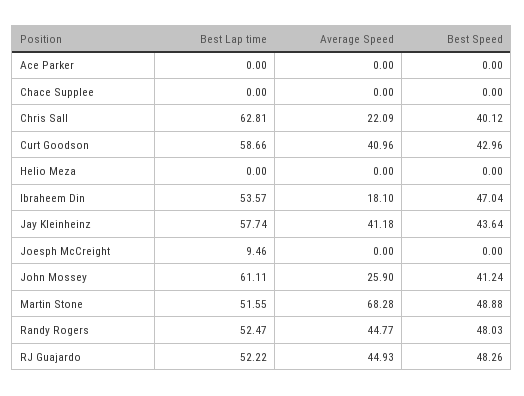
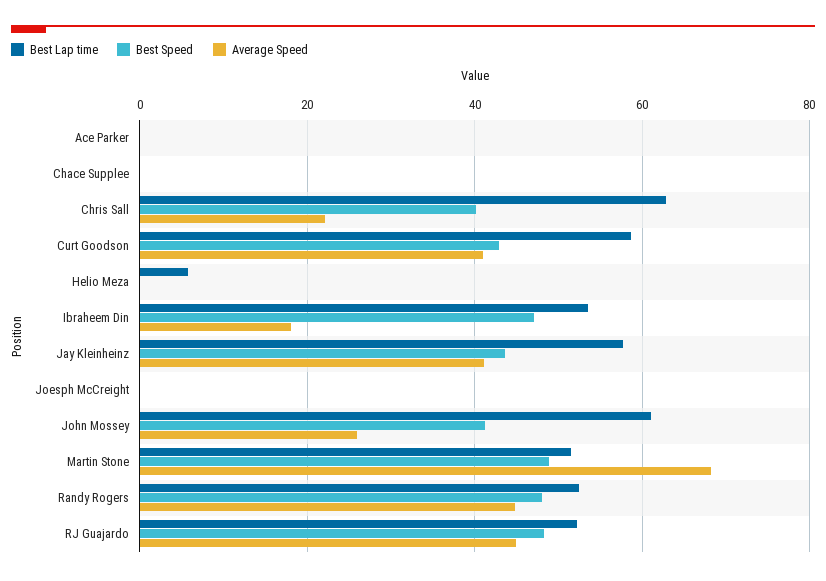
Best Lap time, Helio Meza: 0 -> 6
Best Lap time, Joesph McCreight: 9.46 -> 0

